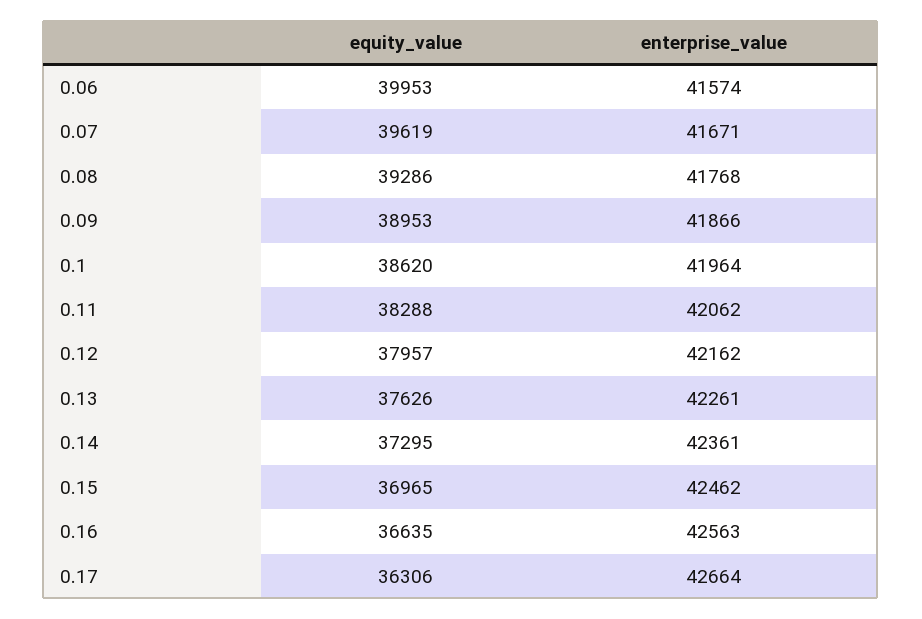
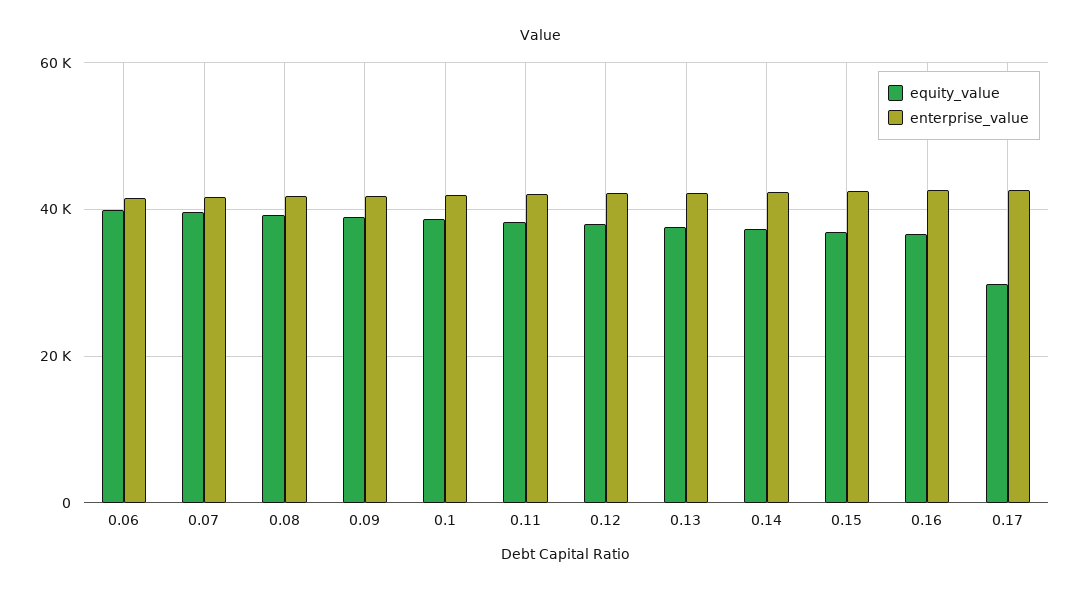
equity_value, 0.17: 36306 -> 30000

